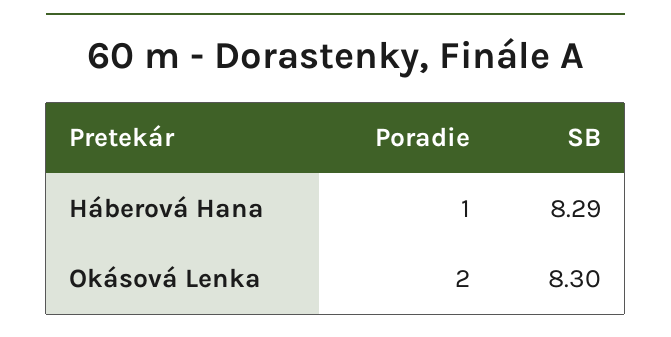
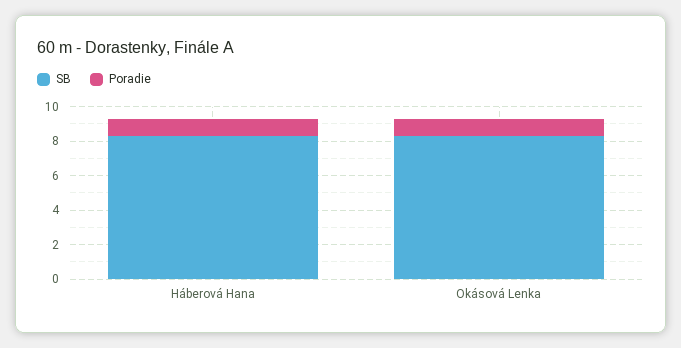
Poradie, Okásová Lenka: 2 -> 1

